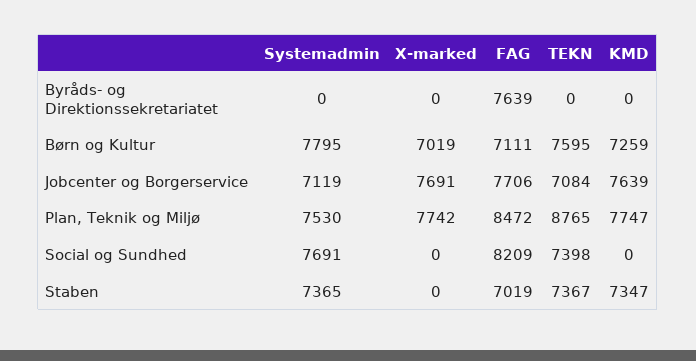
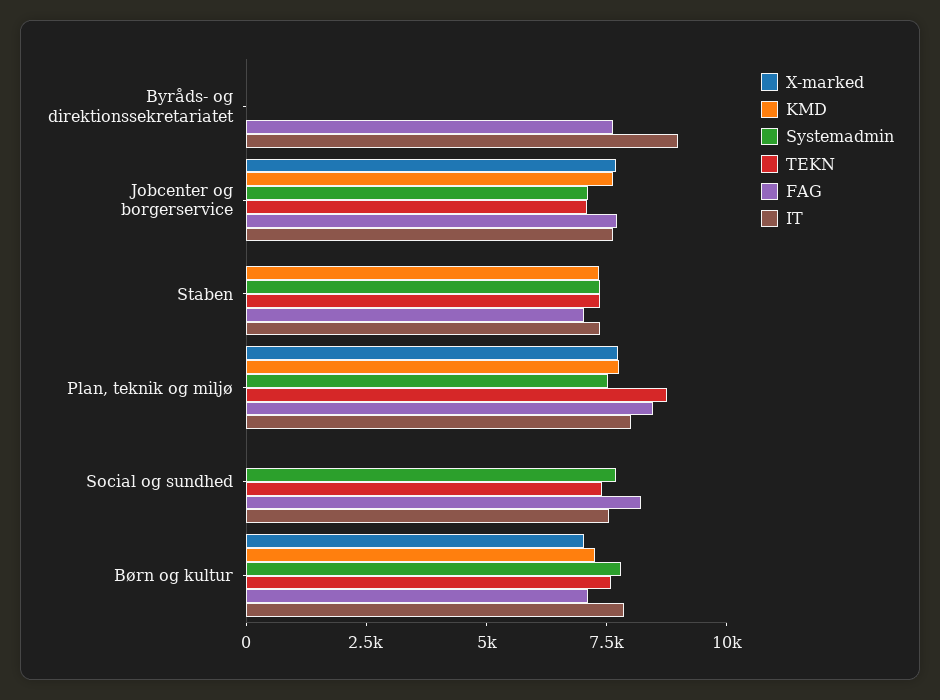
IT, Byråds- og Direktionssekretariatet: none -> 9000
IT, Jobcenter og Borgerservice: none -> 7500
IT, Staben: none -> 7500
IT, Plan, Teknik og Miljø: none -> 8000
IT, Social og Sundhed: none -> 7500
IT, Børn og Kultur: none -> 8000

